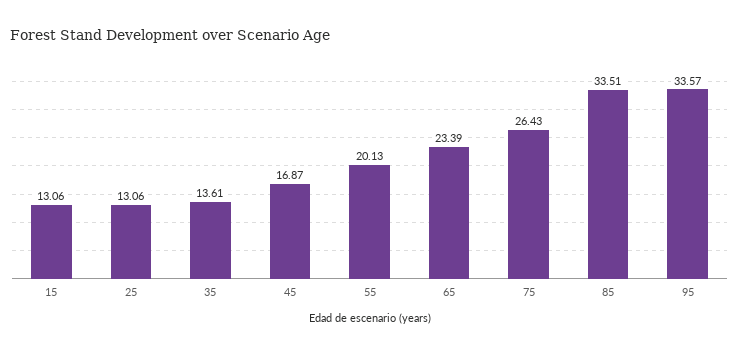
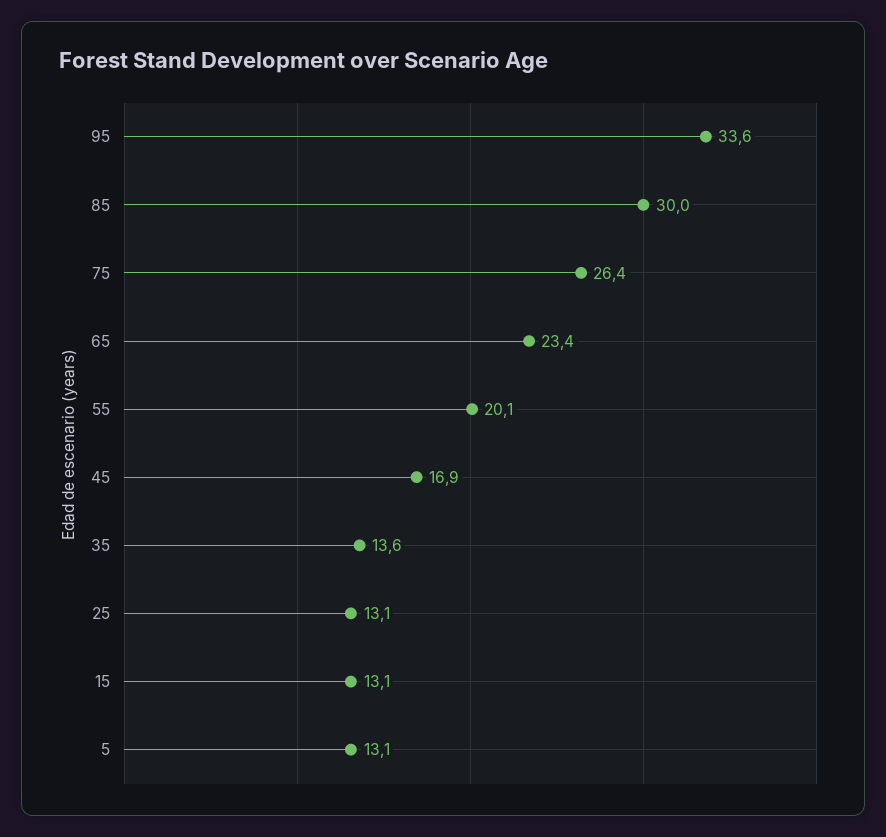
85: 33.51 -> 30
5: none -> 13.1

